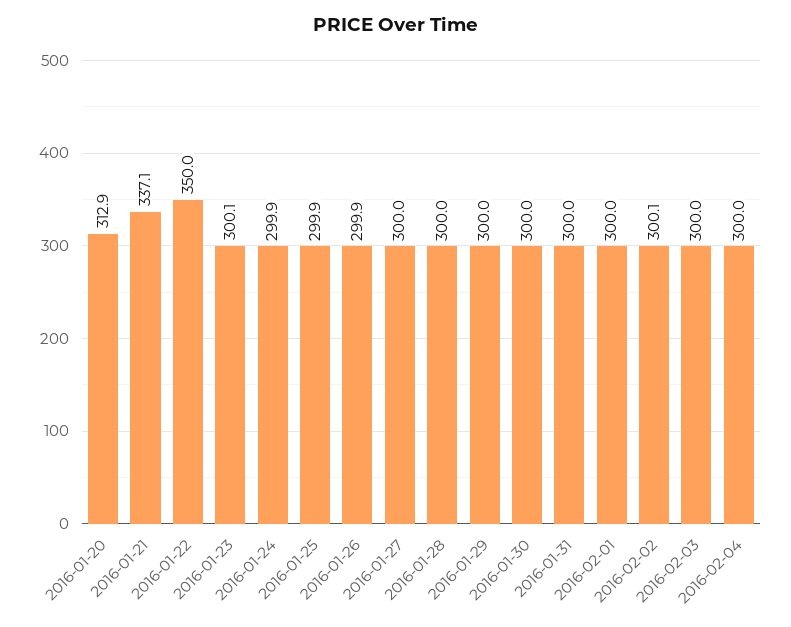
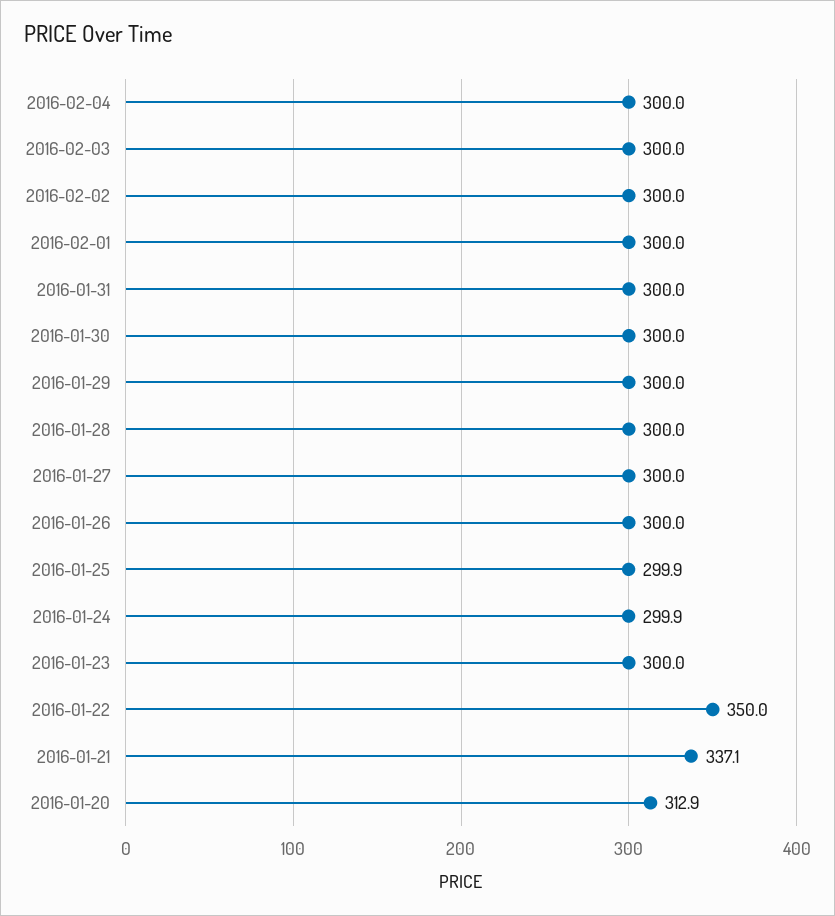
2016-01-23: 300.1 -> 300
2016-01-26: 299.9 -> 300
2016-02-02: 300.1 -> 300

